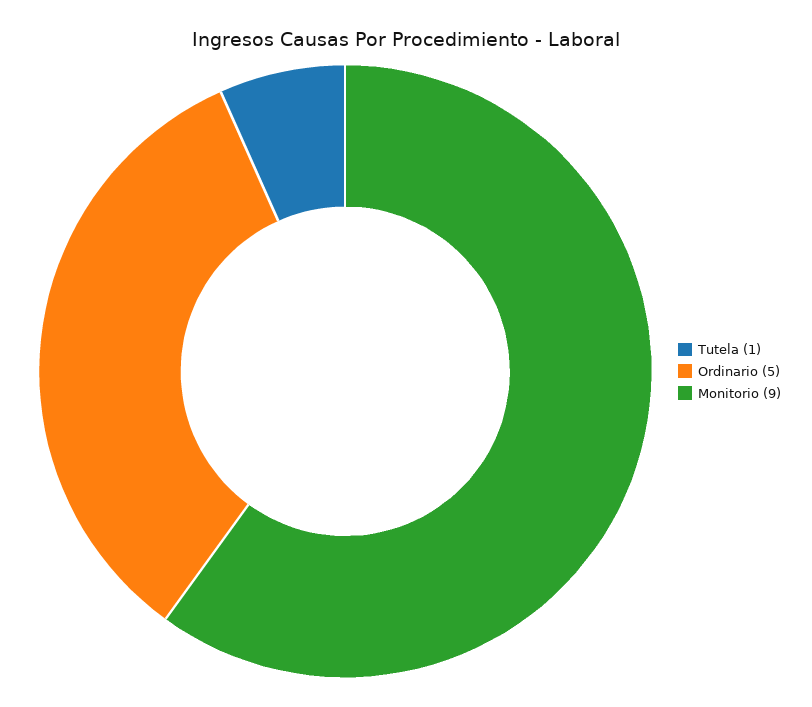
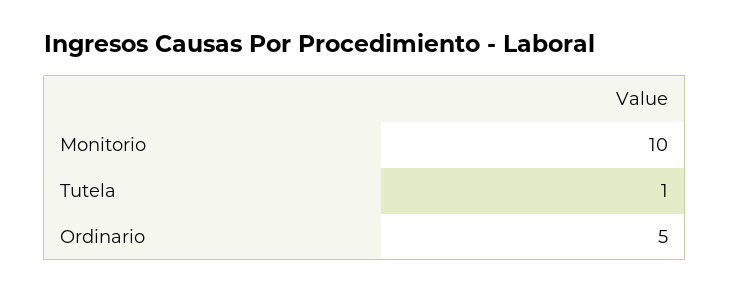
Monitorio: 9 -> 10

